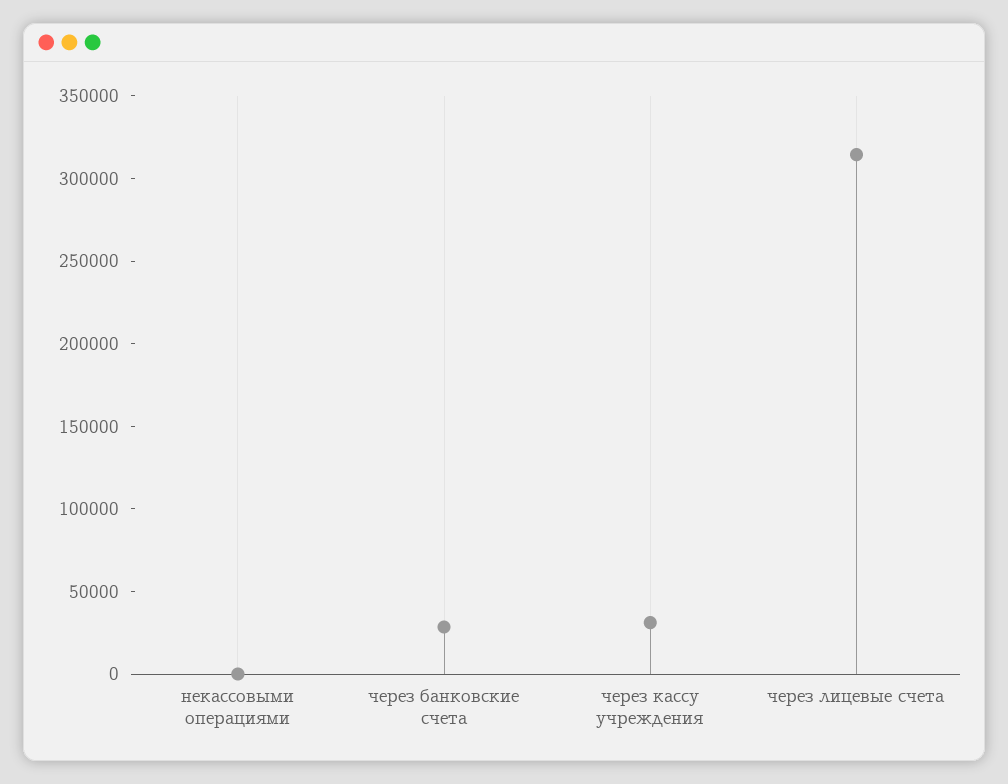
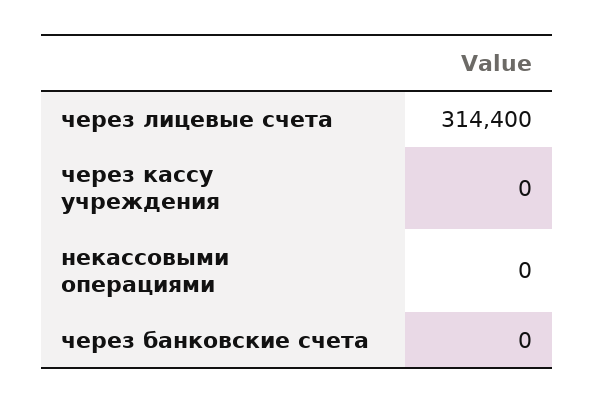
через банковские счета: 30000 -> 0
через кассу учреждения: 30000 -> 0

